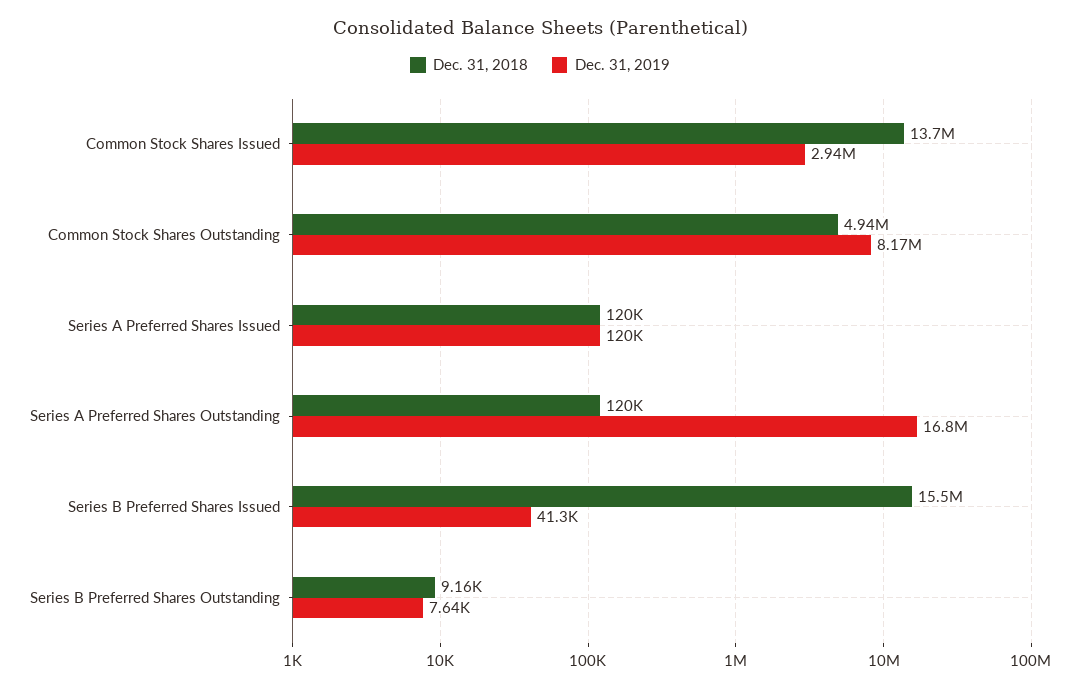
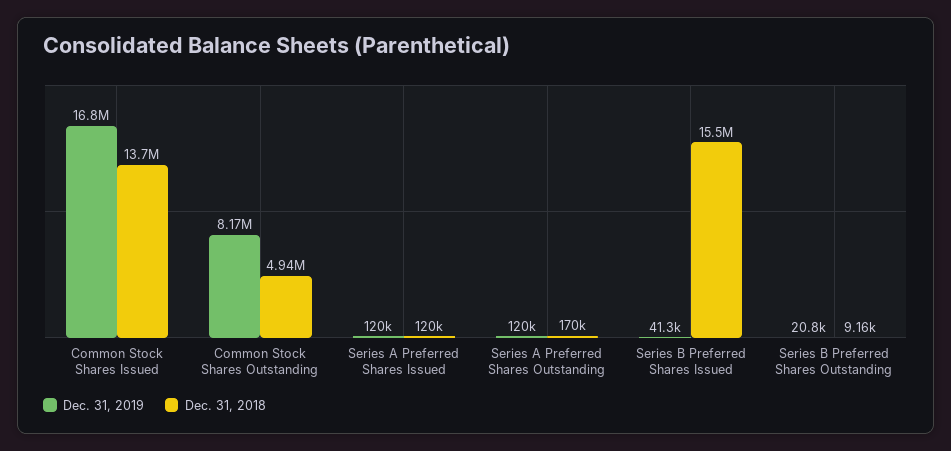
Dec. 31, 2019, Common Stock Shares Issued: 2940000 -> 16800000
Dec. 31, 2018, Series A Preferred Shares Outstanding: 120000 -> 170000
Dec. 31, 2019, Series A Preferred Shares Outstanding: 16800000 -> 120000
Dec. 31, 2019, Series B Preferred Shares Outstanding: 7640 -> 20800

